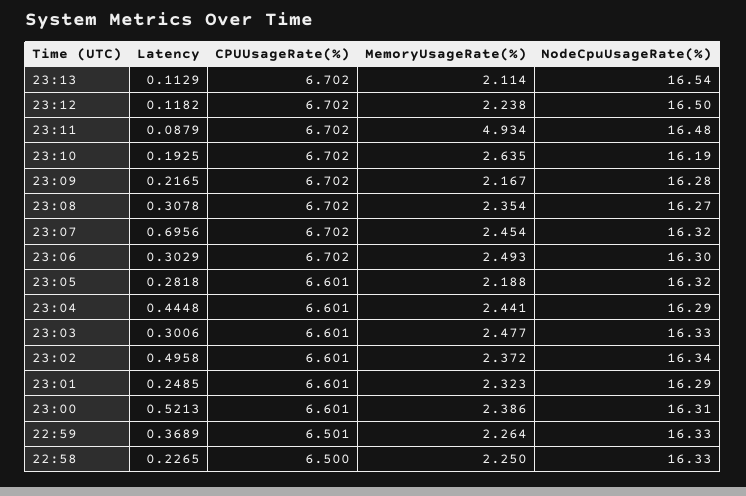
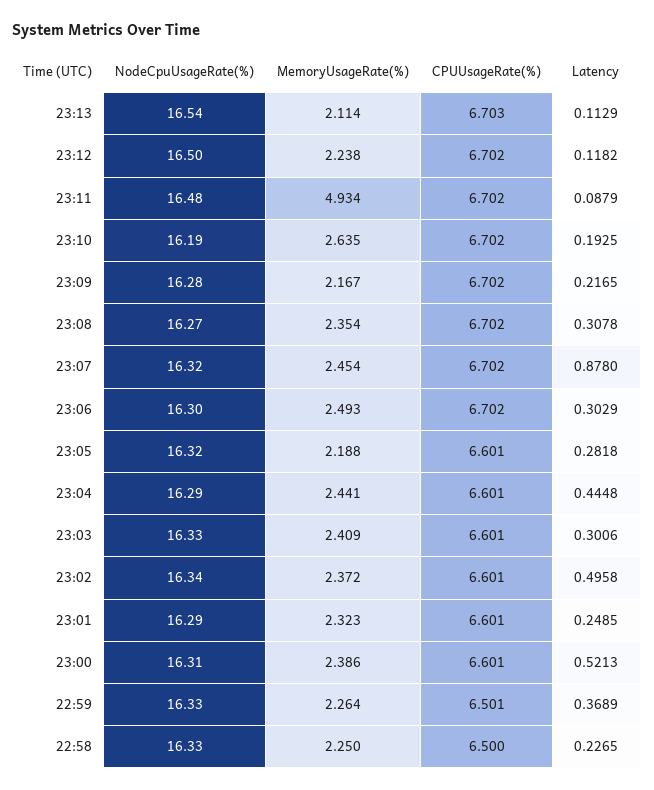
CPUUsageRate(%), 23:13: 6.702 -> 6.703
Latency, 23:07: 0.6956 -> 0.878
MemoryUsageRate(%), 23:03: 2.477 -> 2.409

